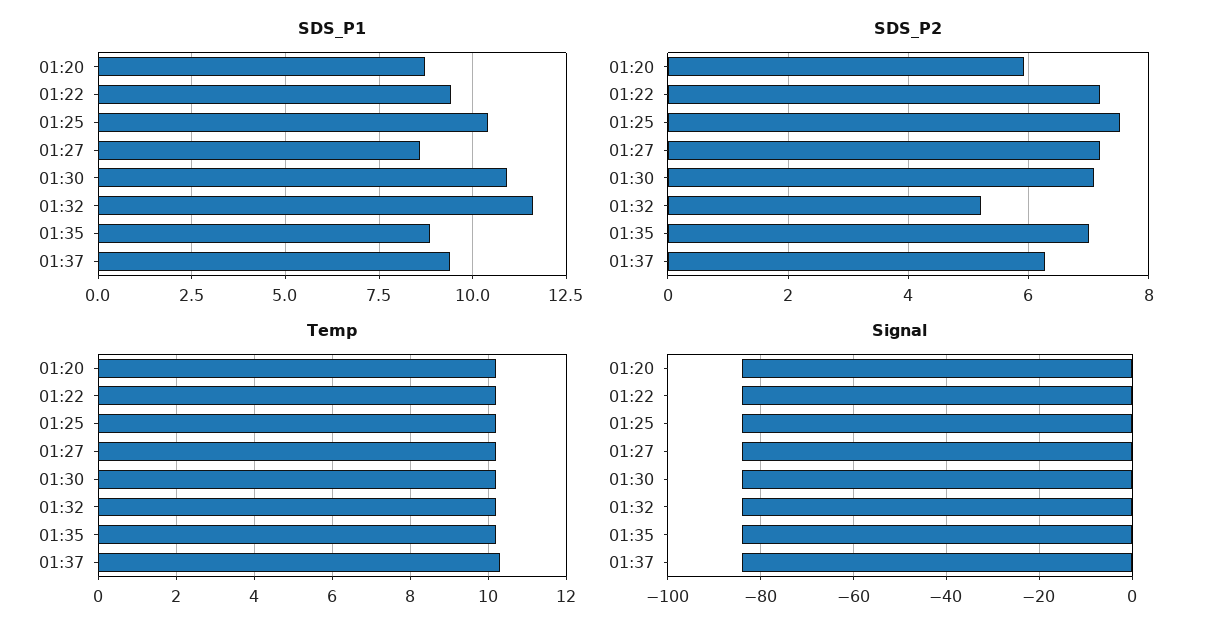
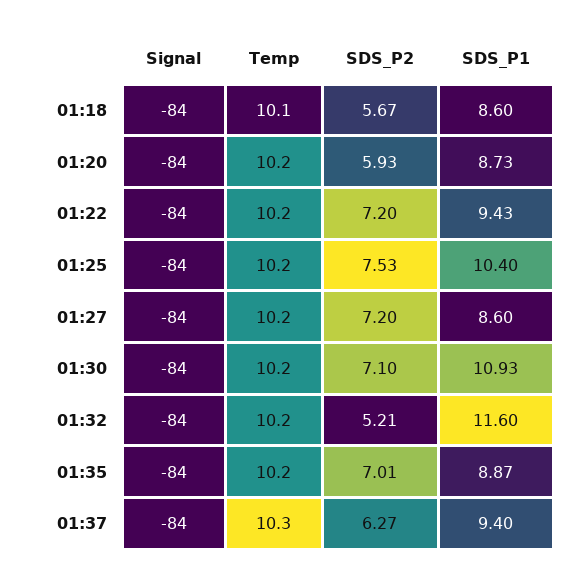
Signal, 01:18: none -> -84
Temp, 01:18: none -> 10.1
SDS_P2, 01:18: none -> 5.67
SDS_P1, 01:18: none -> 8.6

